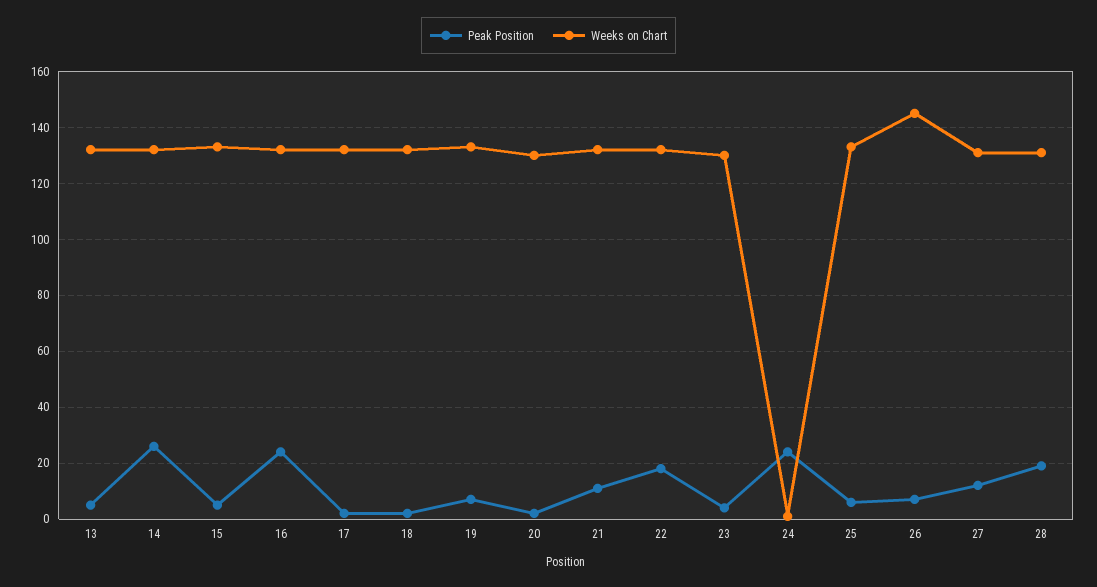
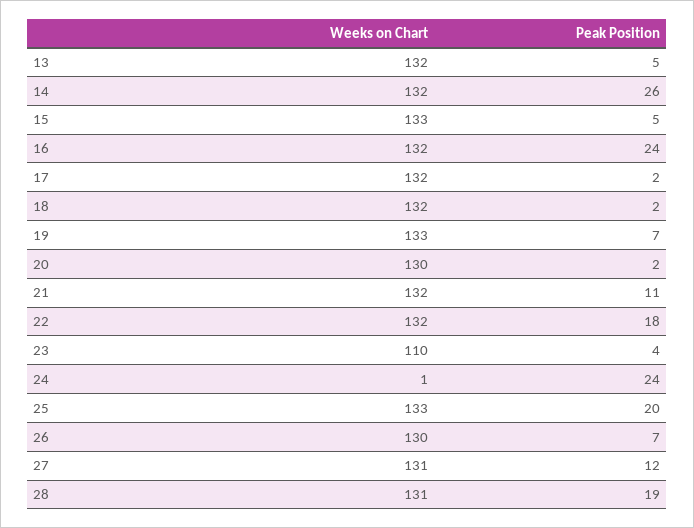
Weeks on Chart, 23: 130 -> 110
Peak Position, 25: 5 -> 20
Weeks on Chart, 26: 145 -> 130

